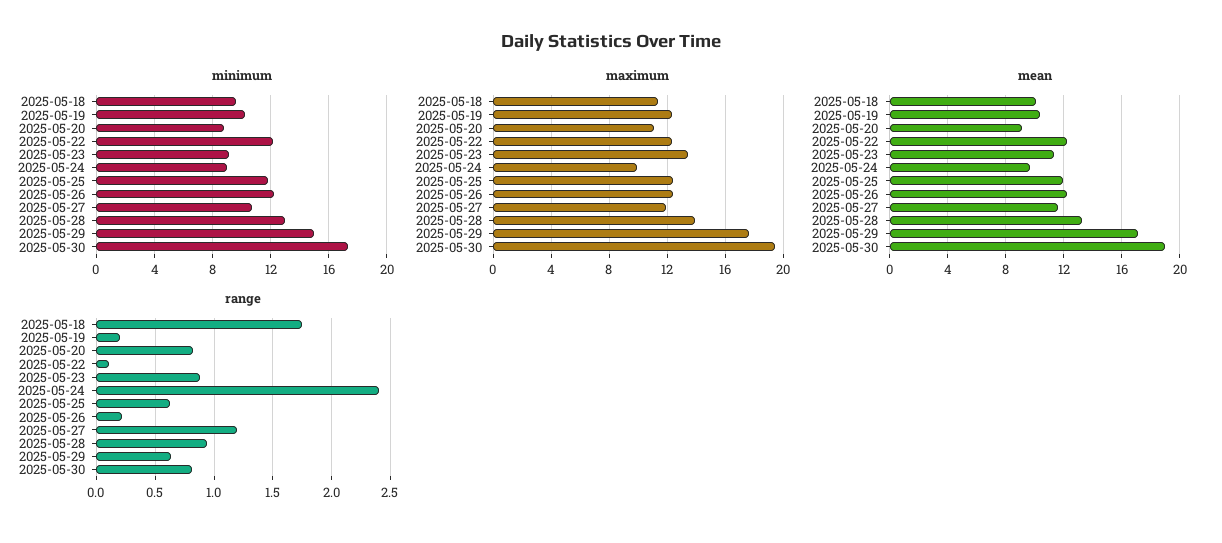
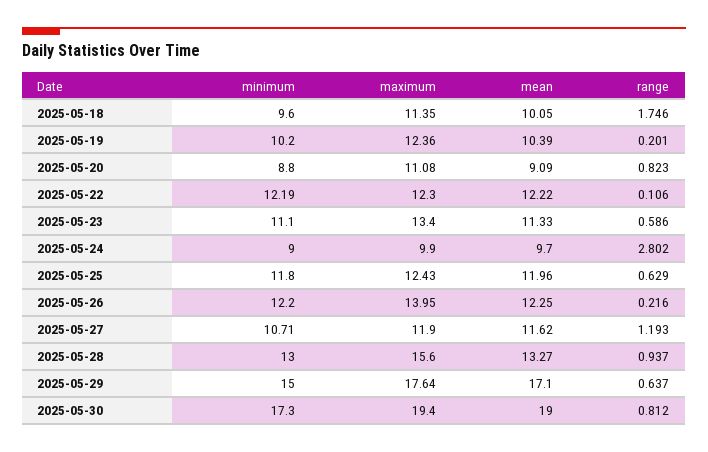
minimum, 2025-05-23: 9 -> 11.1
maximum, 2025-05-26: 12.5 -> 13.95
maximum, 2025-05-28: 14 -> 15.6
range, 2025-05-23: 0.9 -> 0.586
range, 2025-05-24: 2.4 -> 2.802

